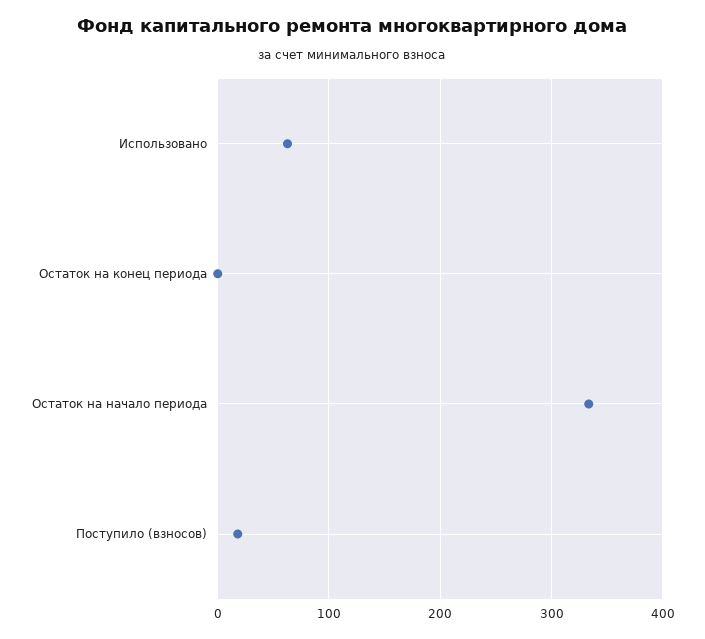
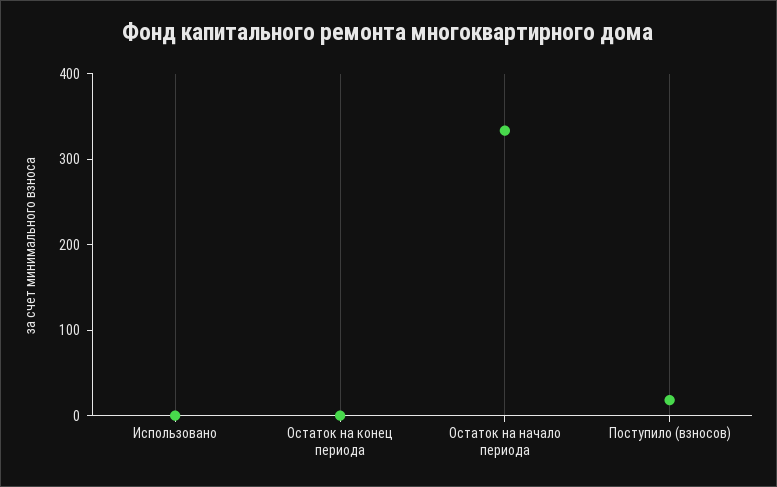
Использовано: 60 -> 0

